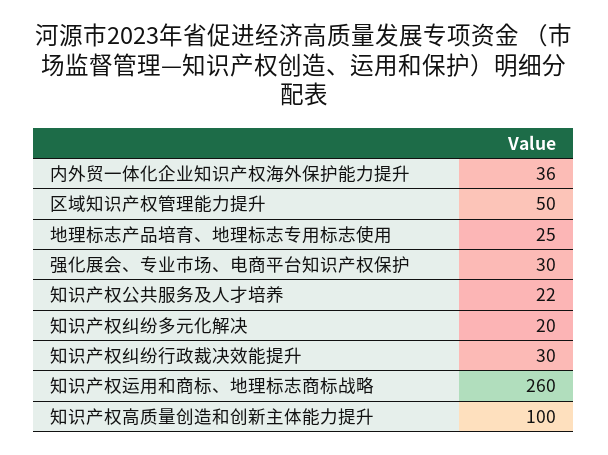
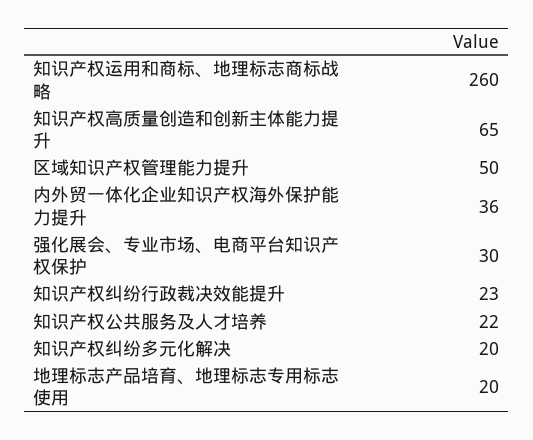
地理标志产品培育、地理标志专用标志使用: 25 -> 20
知识产权纠纷行政裁决效能提升: 30 -> 23
知识产权高质量创造和创新主体能力提升: 100 -> 65

